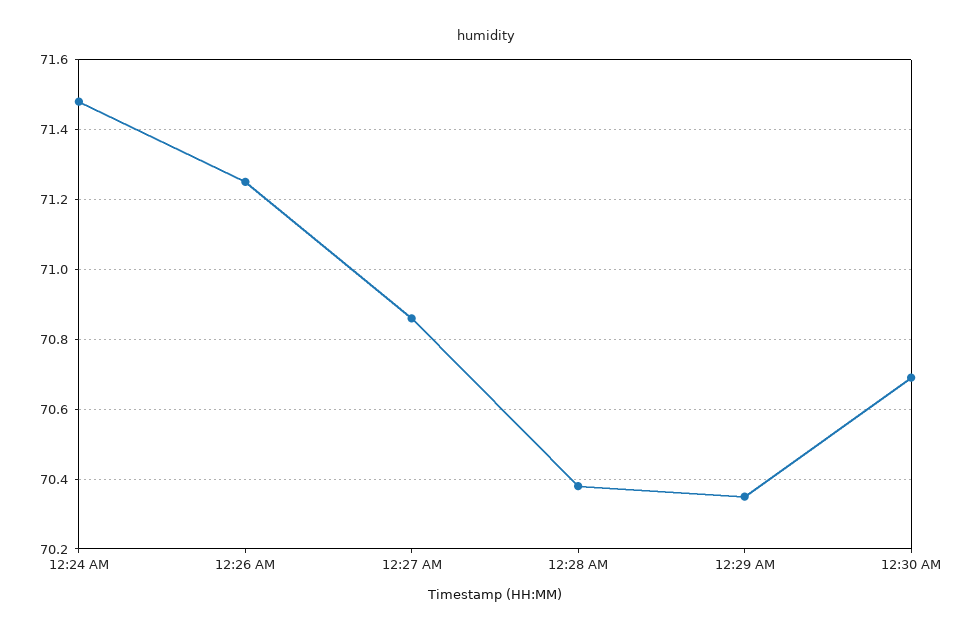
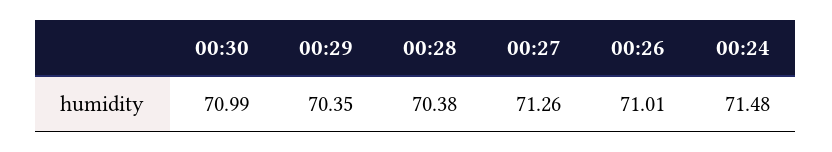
12:26 AM: 71.25 -> 71.01
12:27 AM: 70.85 -> 71.26
12:30 AM: 70.7 -> 70.99

